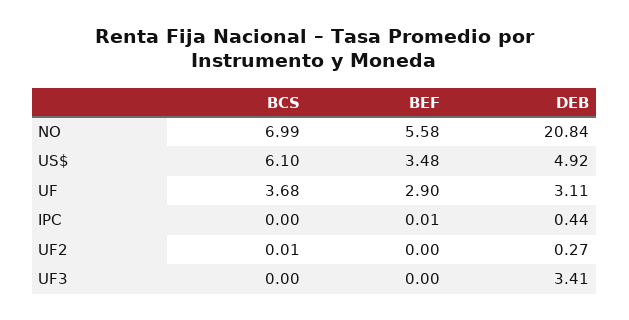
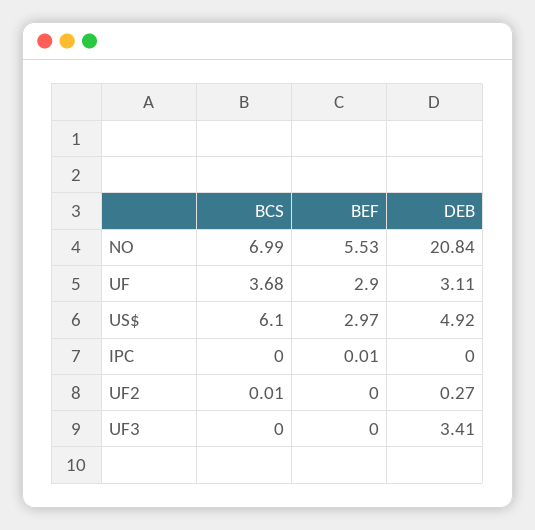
BEF, NO: 5.58 -> 5.53
BEF, US$: 3.48 -> 2.97
DEB, IPC: 0.44 -> 0

